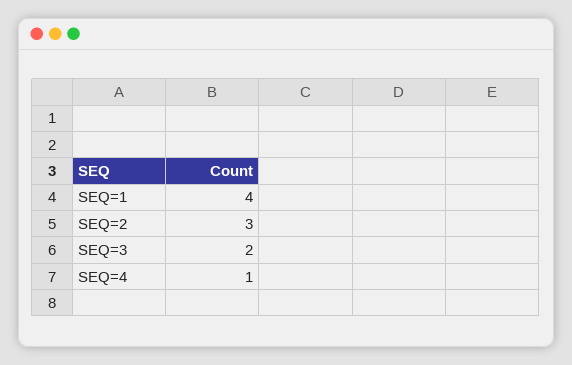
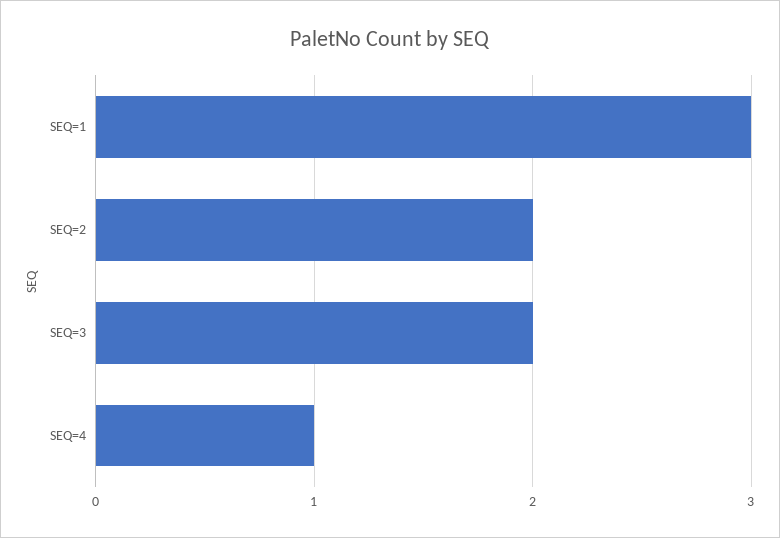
SEQ=1: 4 -> 3
SEQ=2: 3 -> 2

